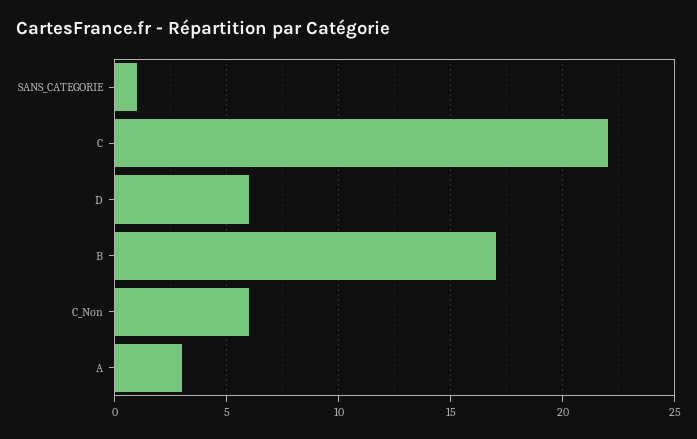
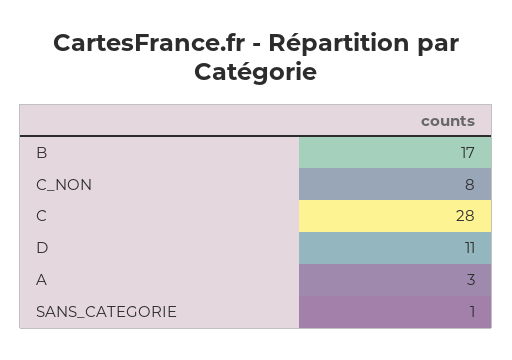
C: 22 -> 28
D: 6 -> 11
C_Non: 6 -> 8

